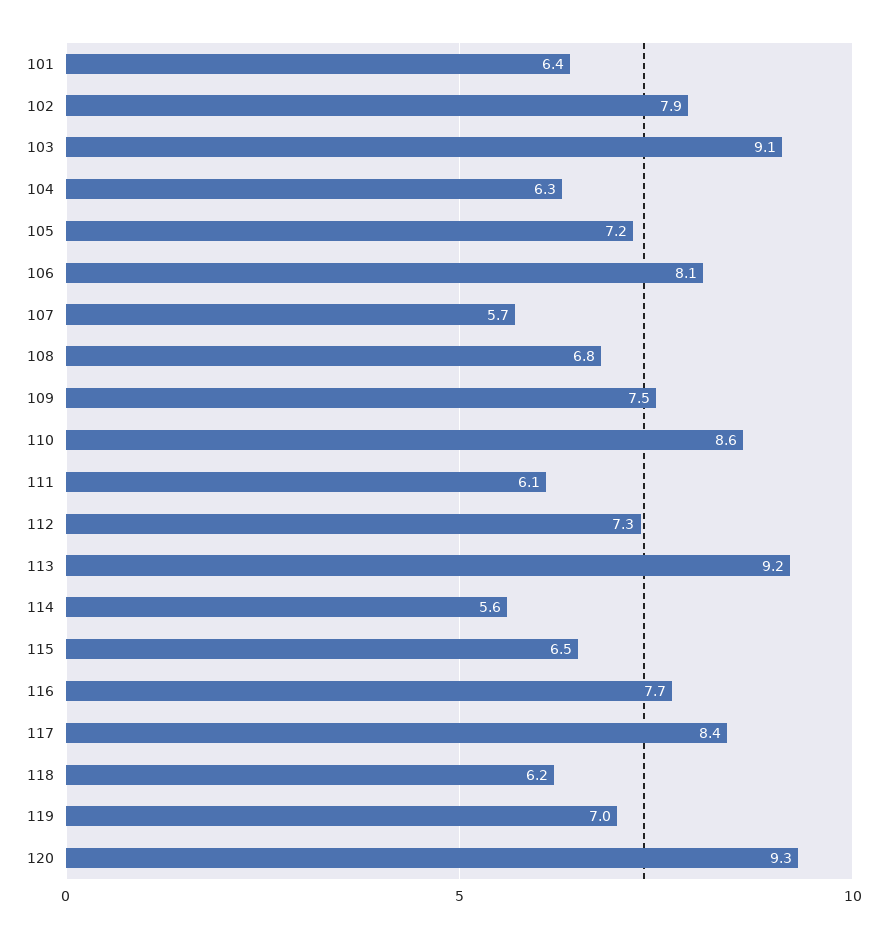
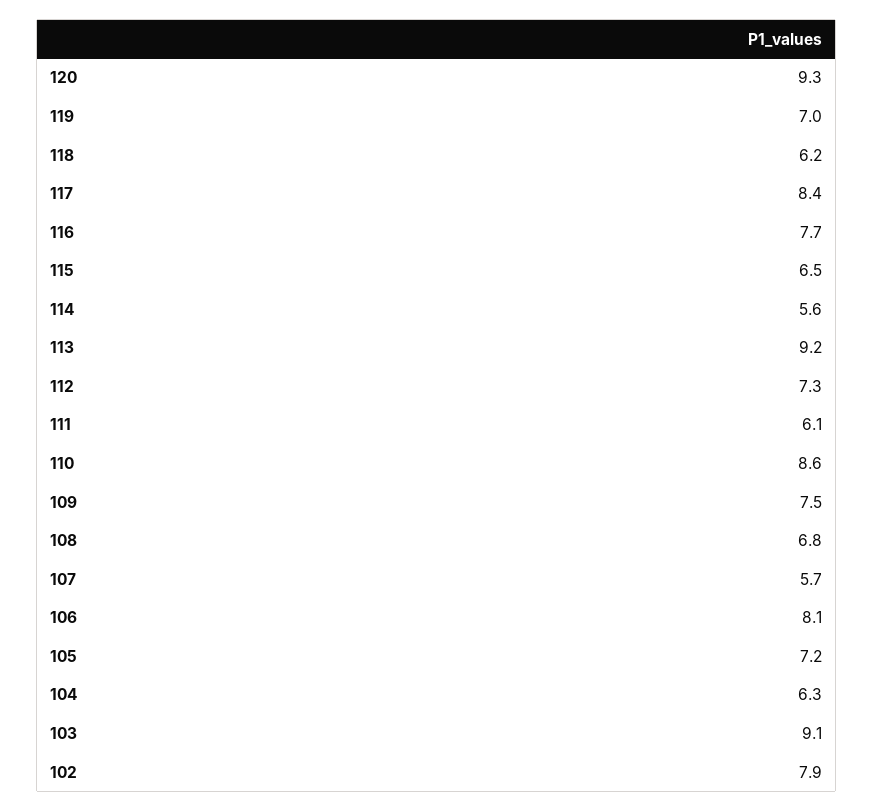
101: 6.4 -> none

